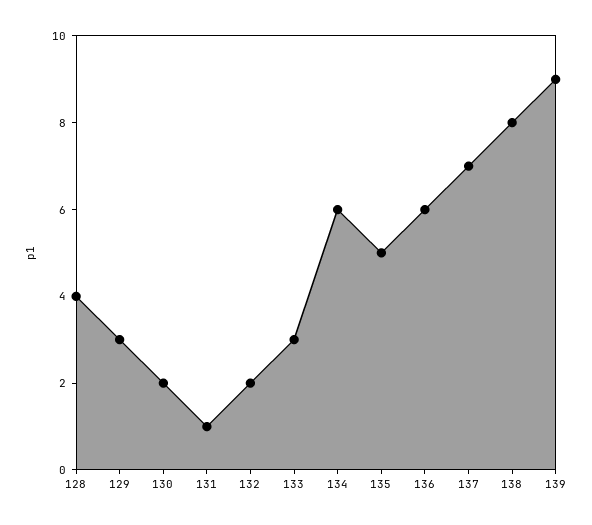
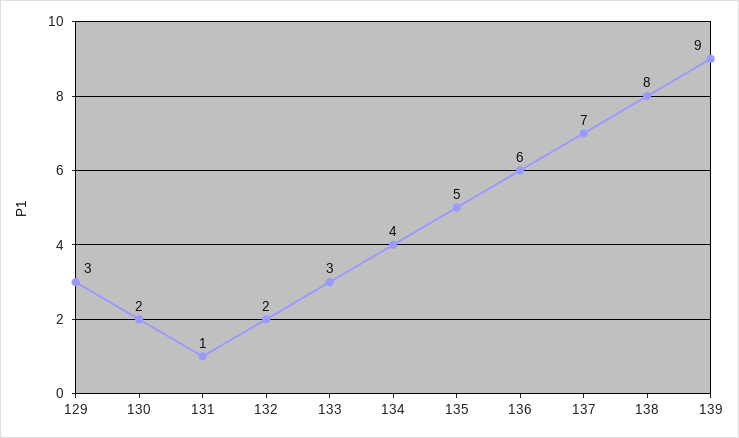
128: 4 -> none
134: 6 -> 4

